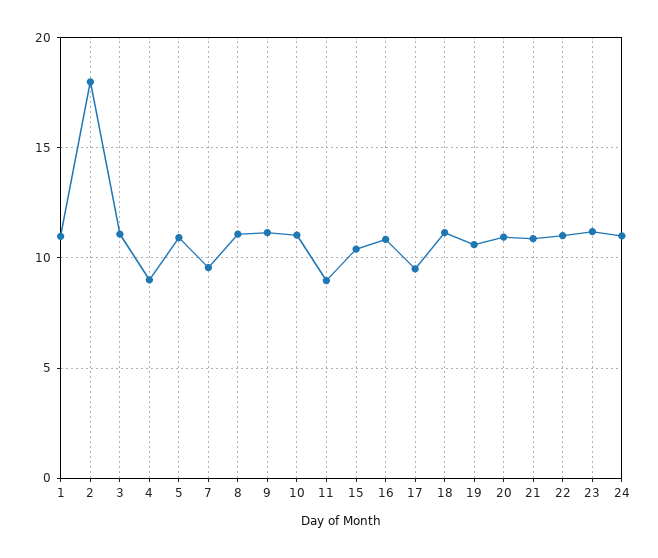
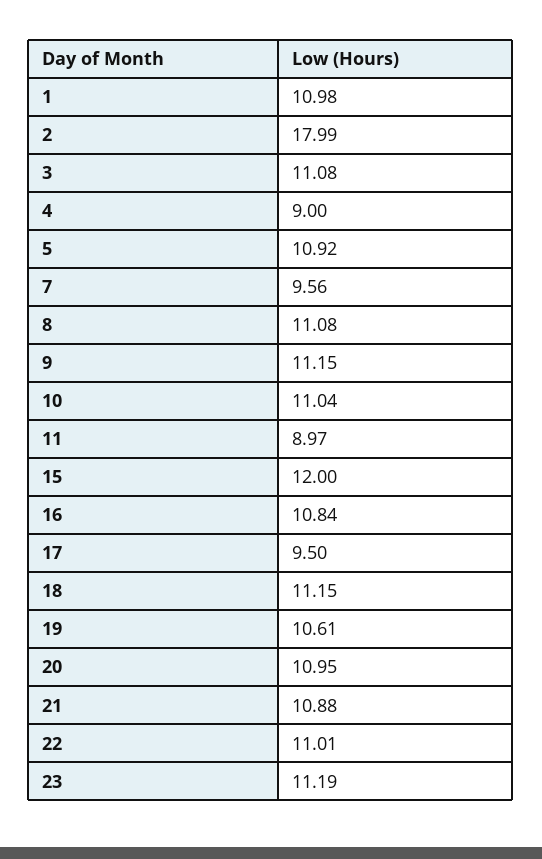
15: 10.5 -> 12
24: 11 -> none

